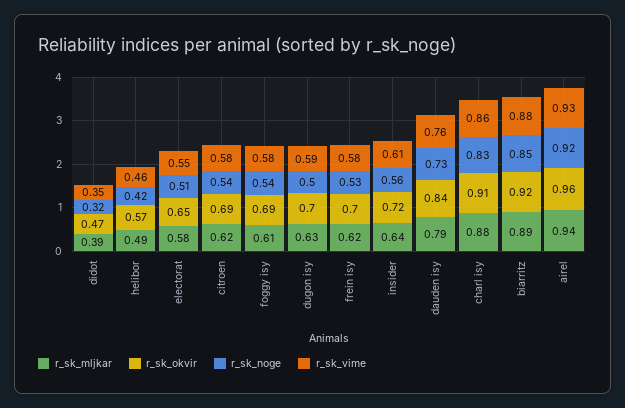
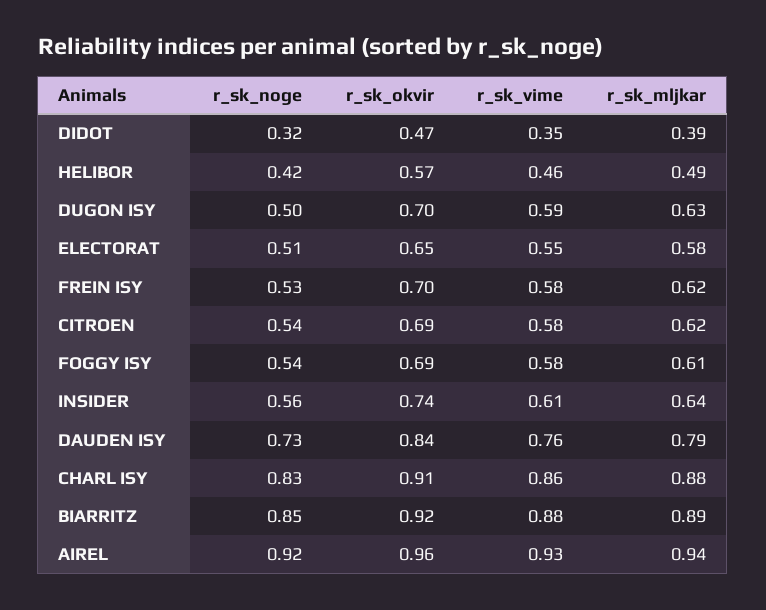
r_sk_okvir, insider: 0.72 -> 0.74

